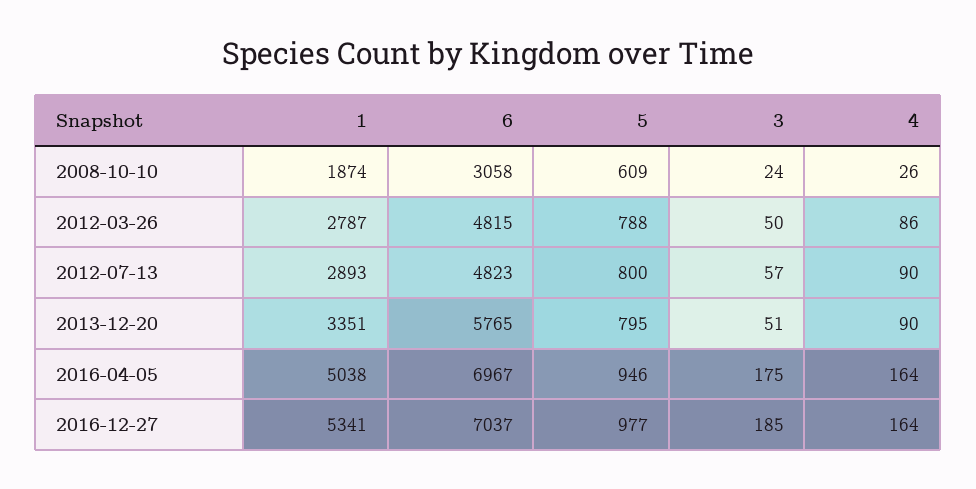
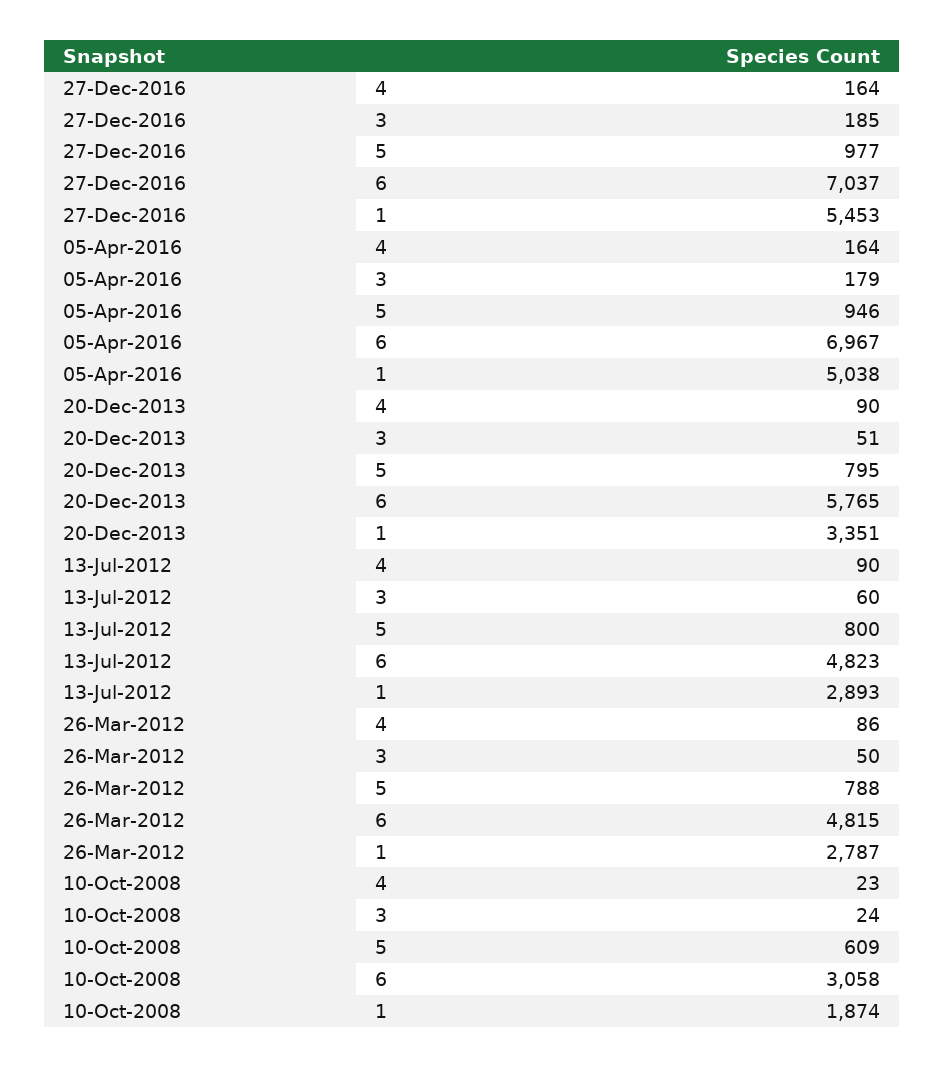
4, 2008-10-10: 26 -> 23
3, 2012-07-13: 57 -> 60
3, 2016-04-05: 175 -> 179
1, 2016-12-27: 5341 -> 5453

